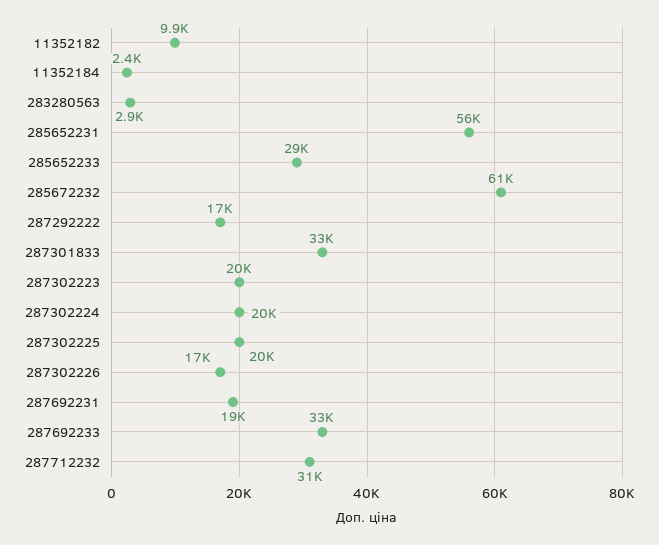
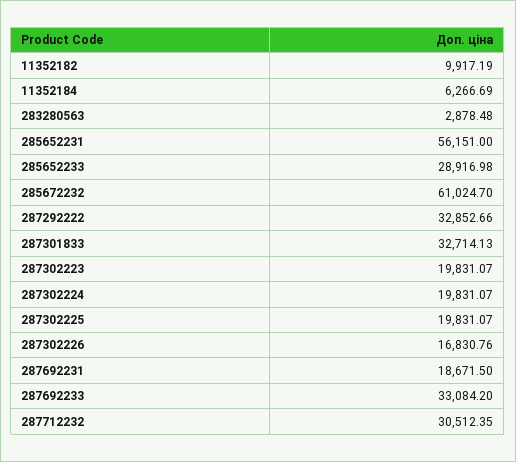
11352184: 2400 -> 6266.69
287292222: 17000 -> 32852.66

